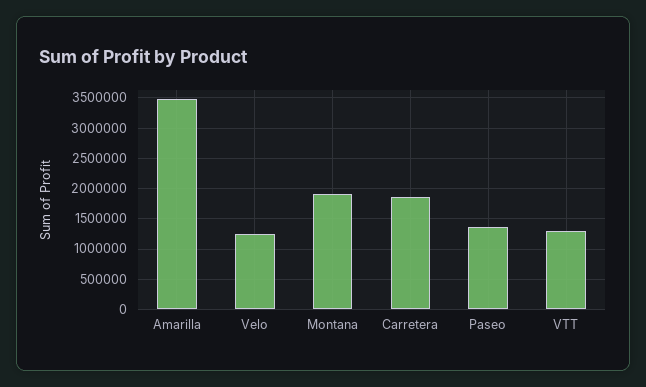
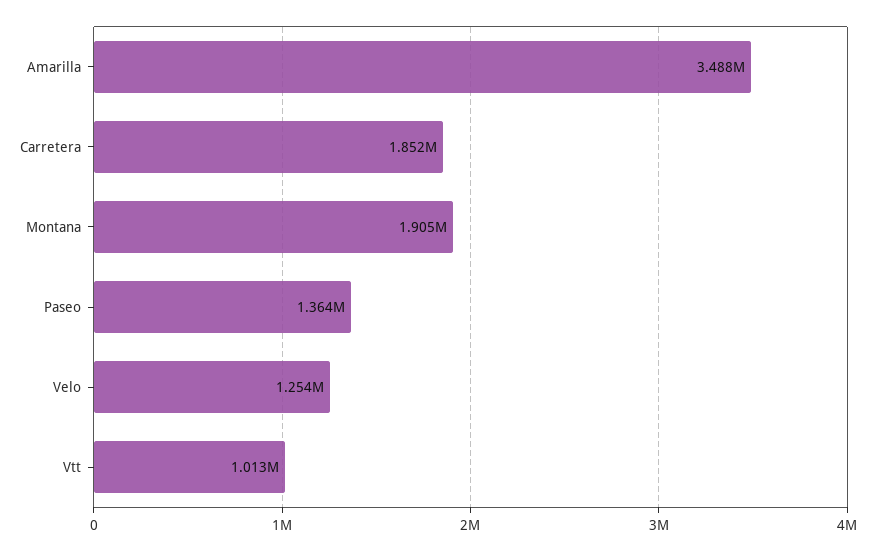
VTT: 1300000 -> 1013000

